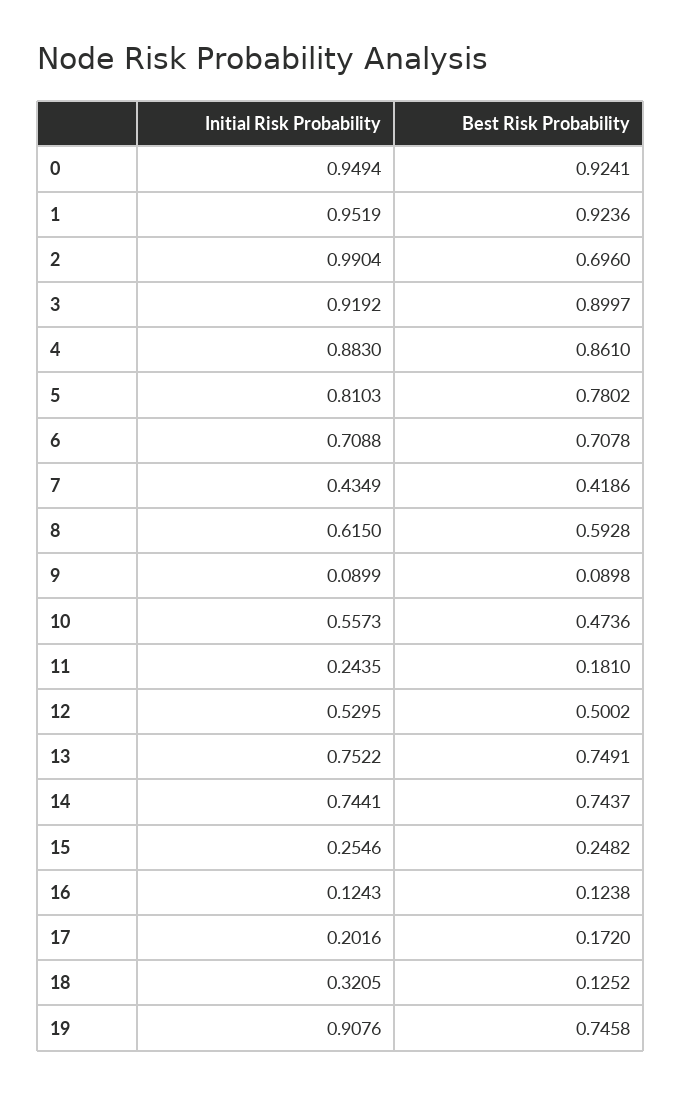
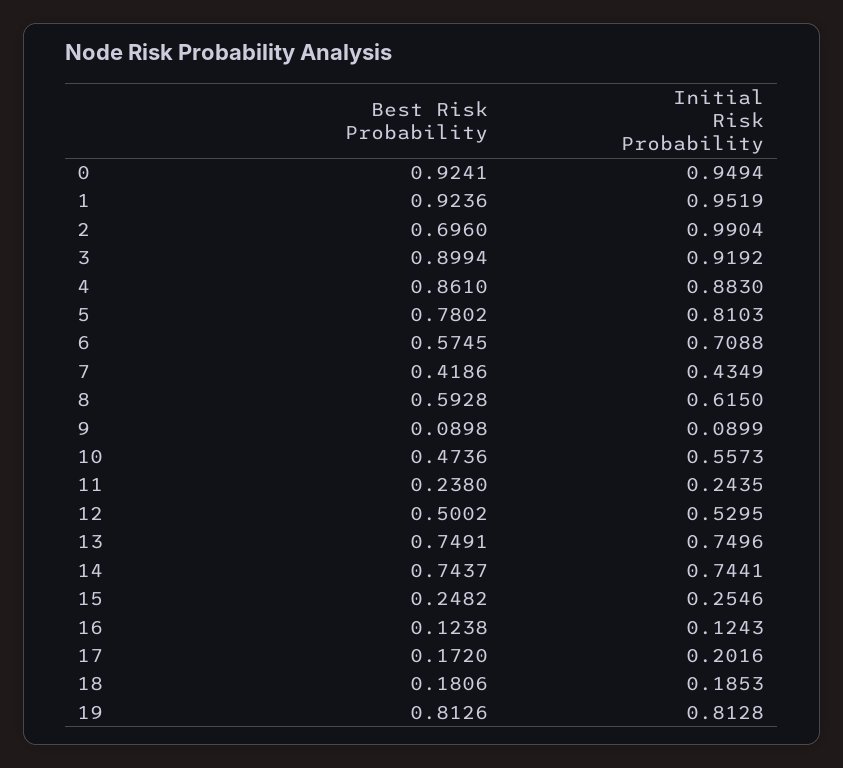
Best Risk Probability, 3: 0.8997 -> 0.8994
Best Risk Probability, 6: 0.7078 -> 0.5745
Best Risk Probability, 11: 0.181 -> 0.238
Initial Risk Probability, 13: 0.7522 -> 0.7496
Initial Risk Probability, 18: 0.3205 -> 0.1853
Best Risk Probability, 18: 0.1252 -> 0.1806
Initial Risk Probability, 19: 0.9076 -> 0.8128
Best Risk Probability, 19: 0.7458 -> 0.8126

